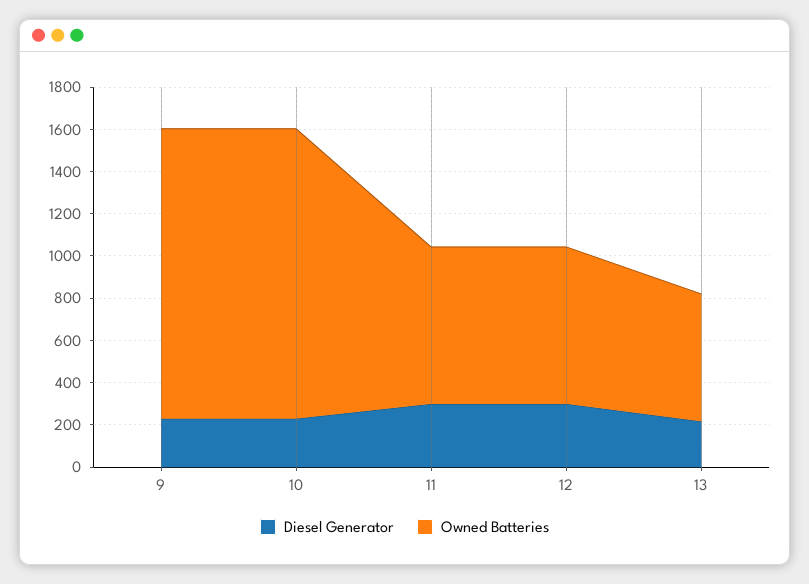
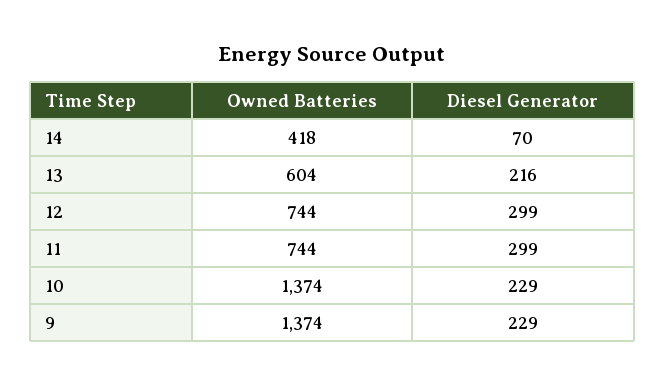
Owned Batteries, 14: none -> 418
Diesel Generator, 14: none -> 70

